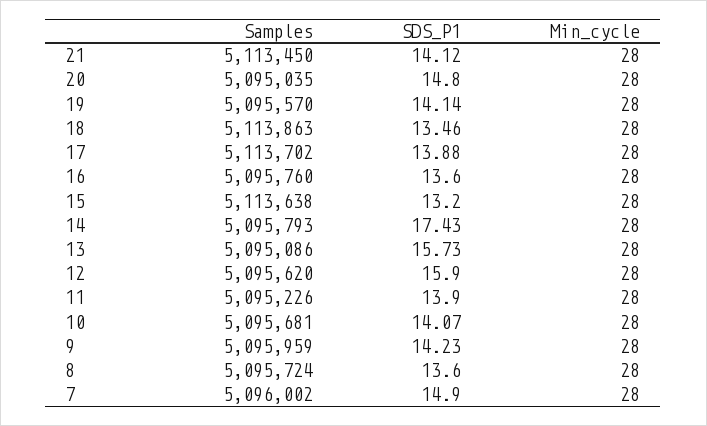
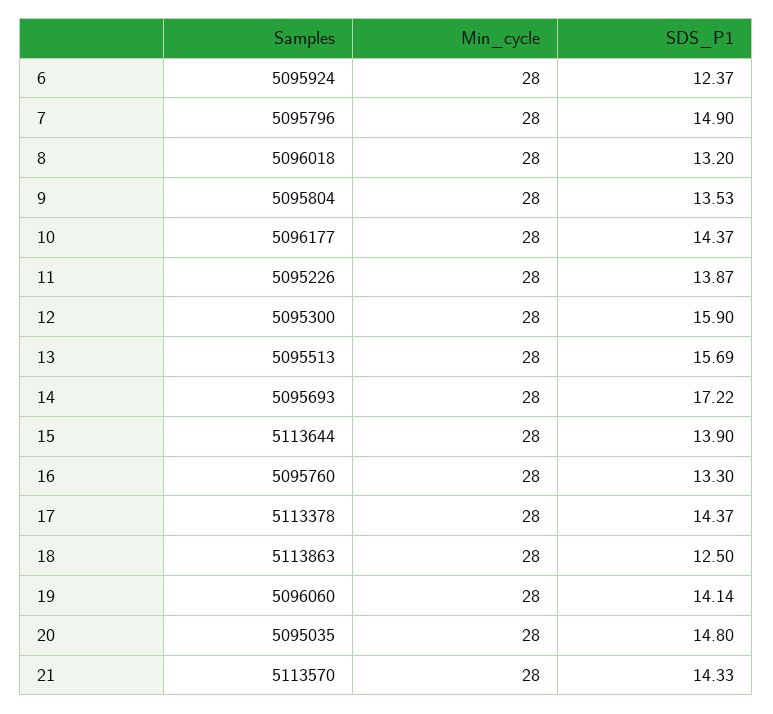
Samples, 21: 5113450 -> 5113570
SDS_P1, 21: 14.12 -> 14.33
Samples, 19: 5095570 -> 5096060
SDS_P1, 18: 13.46 -> 12.5
Samples, 17: 5113702 -> 5113378
SDS_P1, 17: 13.88 -> 14.37
SDS_P1, 16: 13.6 -> 13.3
Samples, 15: 5113638 -> 5113644
SDS_P1, 15: 13.2 -> 13.9
Samples, 14: 5095793 -> 5095693
SDS_P1, 14: 17.43 -> 17.22
Samples, 13: 5095086 -> 5095513
SDS_P1, 13: 15.73 -> 15.69
Samples, 12: 5095620 -> 5095300
SDS_P1, 11: 13.9 -> 13.87
Samples, 10: 5095681 -> 5096177
SDS_P1, 10: 14.07 -> 14.37
Samples, 9: 5095959 -> 5095804
SDS_P1, 9: 14.23 -> 13.53
Samples, 8: 5095724 -> 5096018
SDS_P1, 8: 13.6 -> 13.2
Samples, 7: 5096002 -> 5095796
Samples, 6: none -> 5095924
Min_cycle, 6: none -> 28
SDS_P1, 6: none -> 12.37

